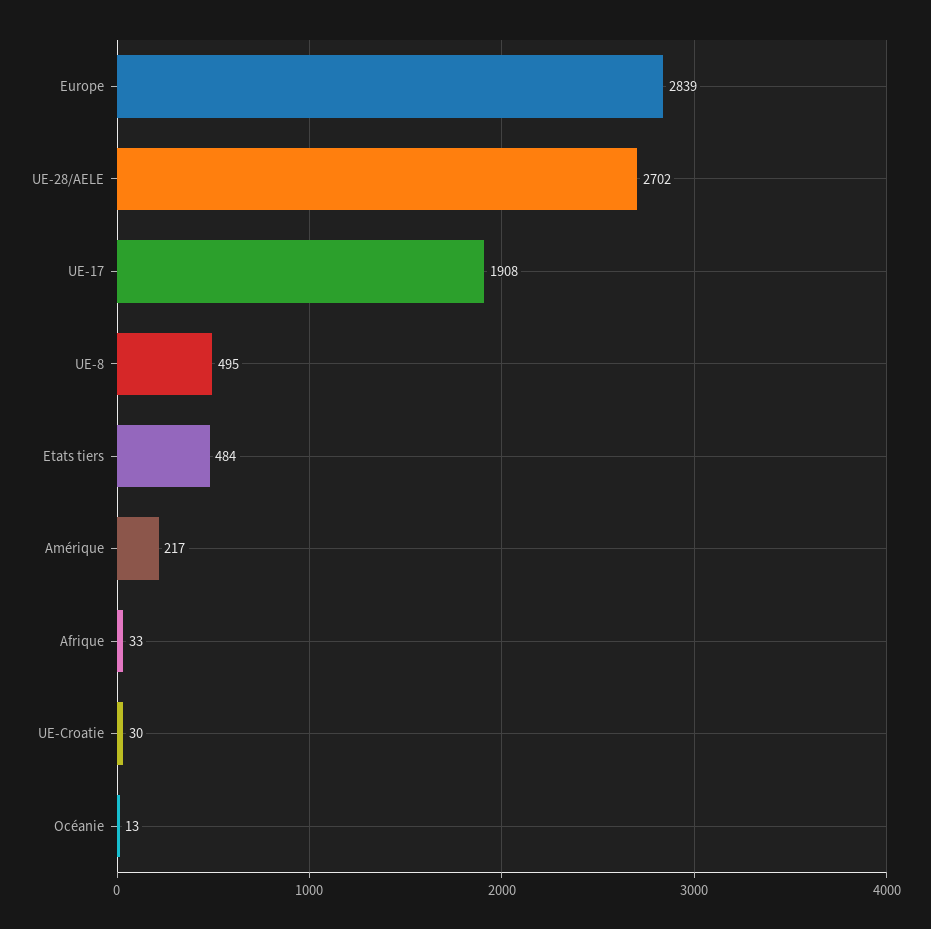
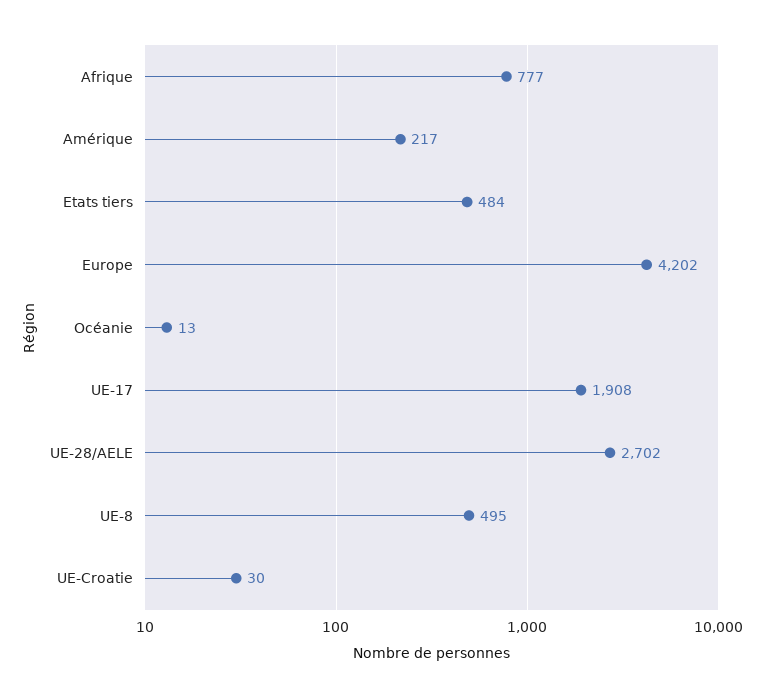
Europe: 2839 -> 4202
Afrique: 33 -> 777

